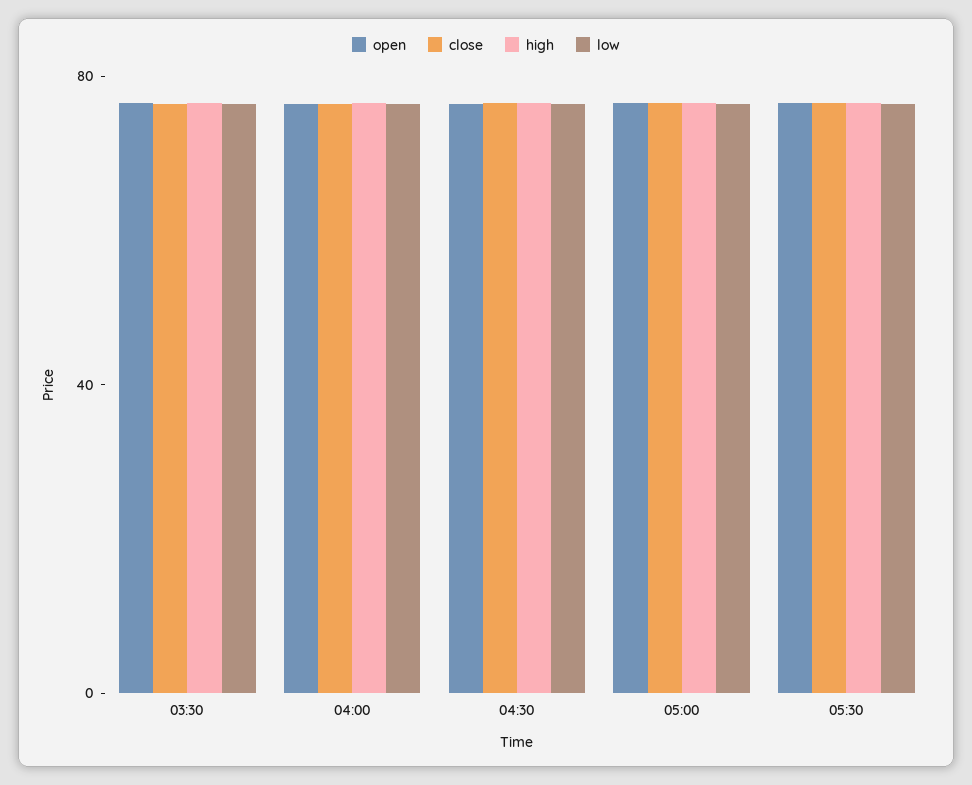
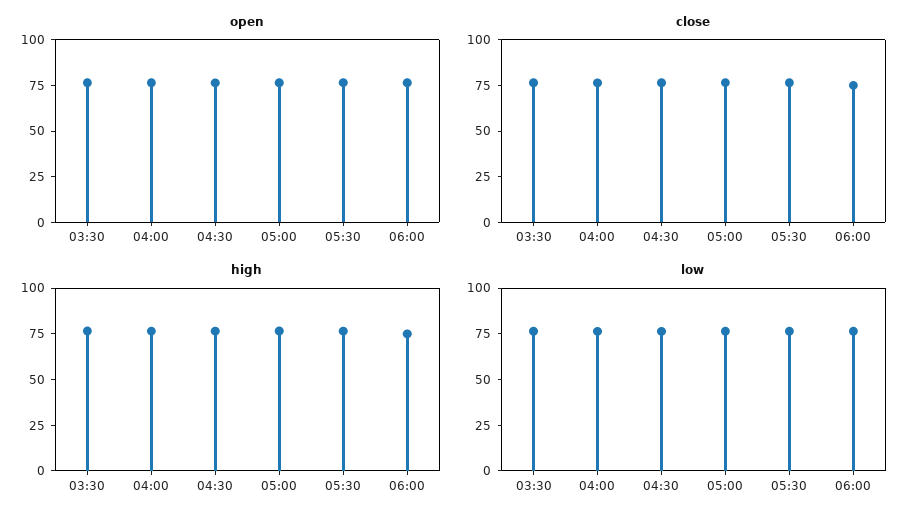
open, 06:00: none -> 75
close, 06:00: none -> 75
high, 06:00: none -> 75
low, 06:00: none -> 75

